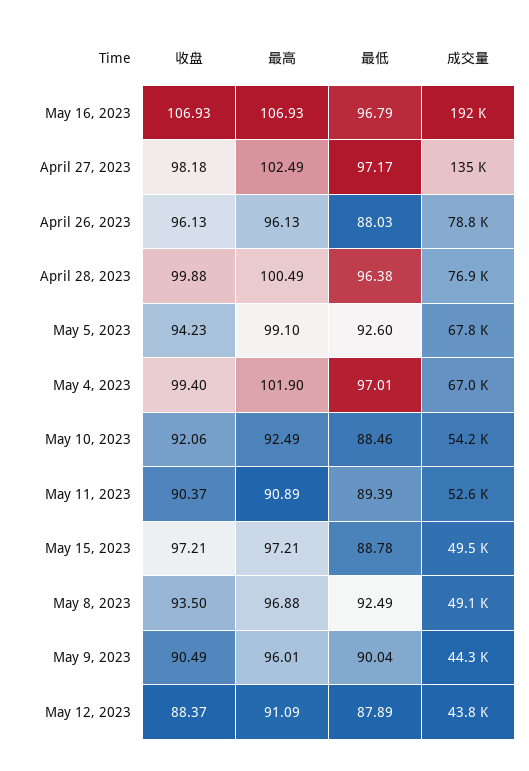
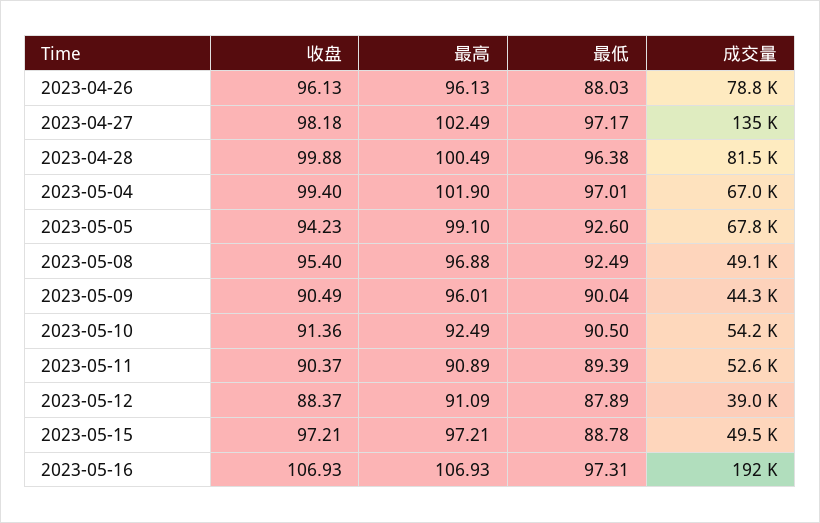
最低, May 16, 2023: 96.79 -> 97.31
成交量, April 28, 2023: 76900 -> 81500
收盘, May 10, 2023: 92.06 -> 91.36
最低, May 10, 2023: 88.46 -> 90.5
收盘, May 8, 2023: 93.5 -> 95.4
成交量, May 12, 2023: 43800 -> 39000

